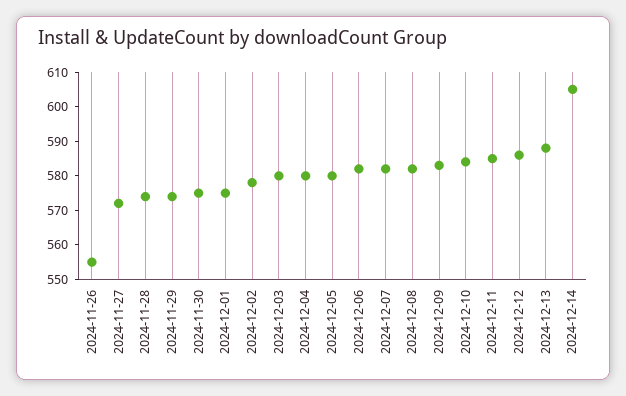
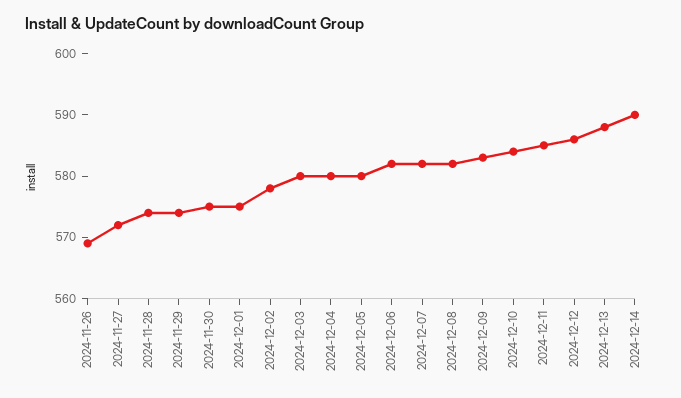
2024-11-26: 555 -> 570
2024-12-14: 605 -> 590

